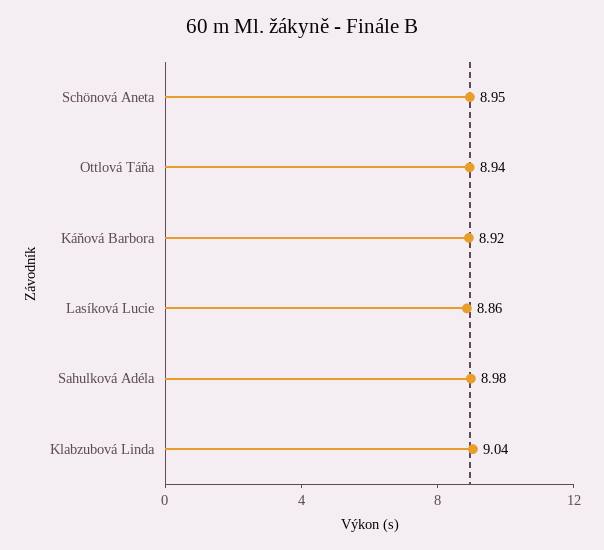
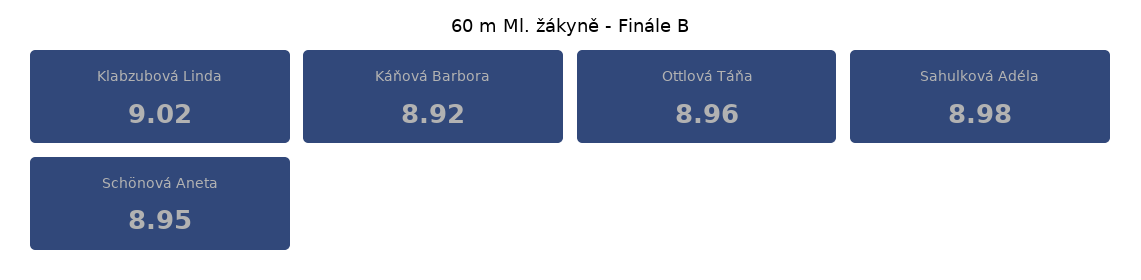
Ottlová Táňa: 8.94 -> 8.96
Lasíková Lucie: 8.86 -> none
Klabzubová Linda: 9.04 -> 9.02

